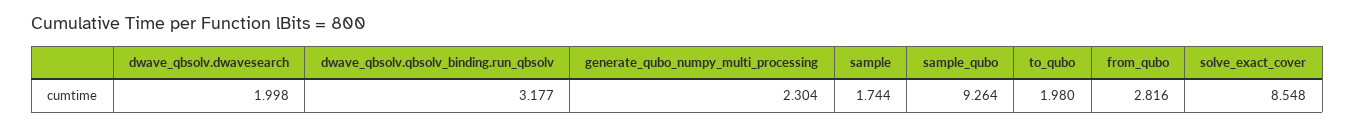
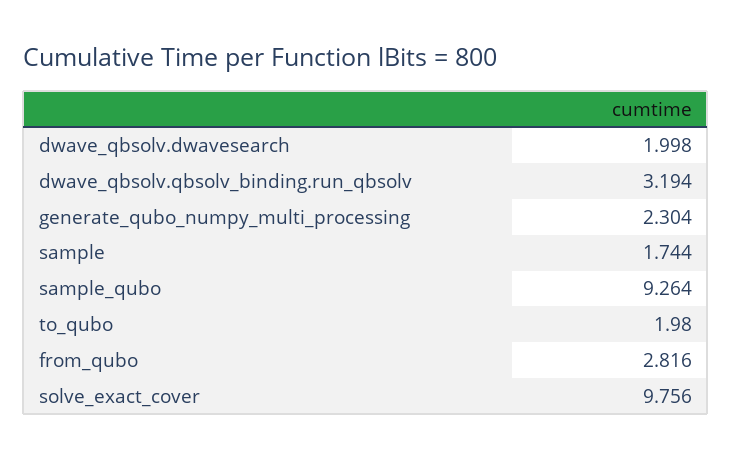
dwave_qbsolv.qbsolv_binding.run_qbsolv: 3.177 -> 3.194
solve_exact_cover: 8.548 -> 9.756

